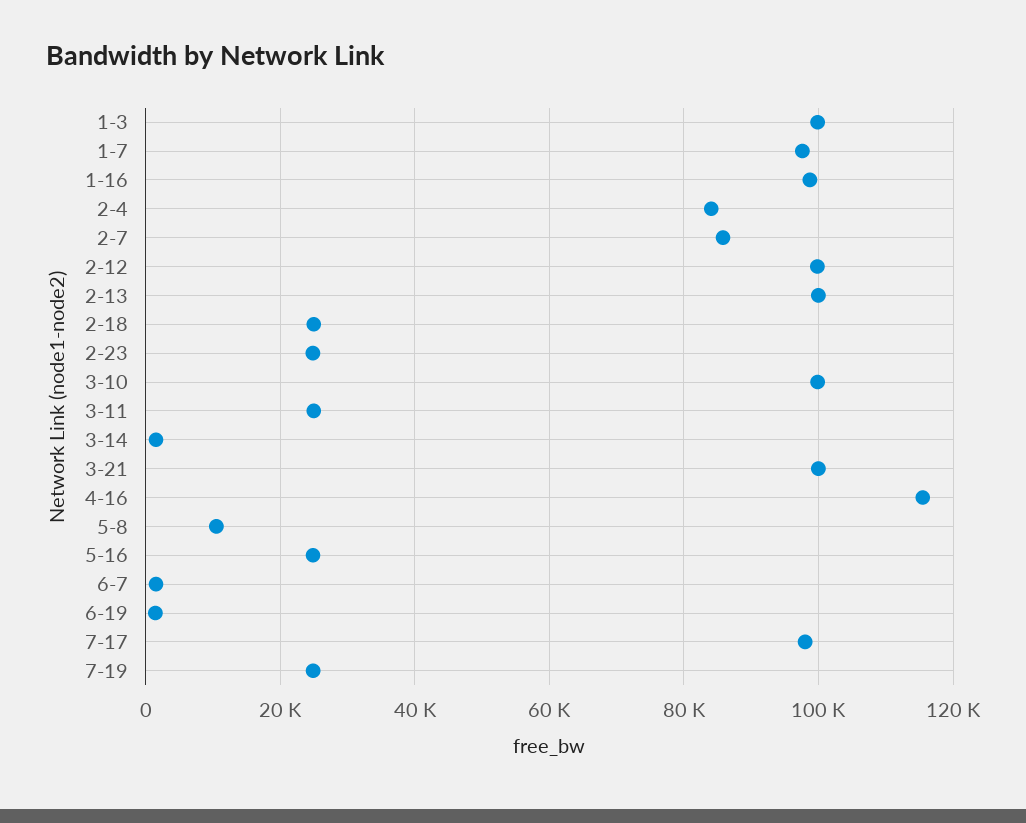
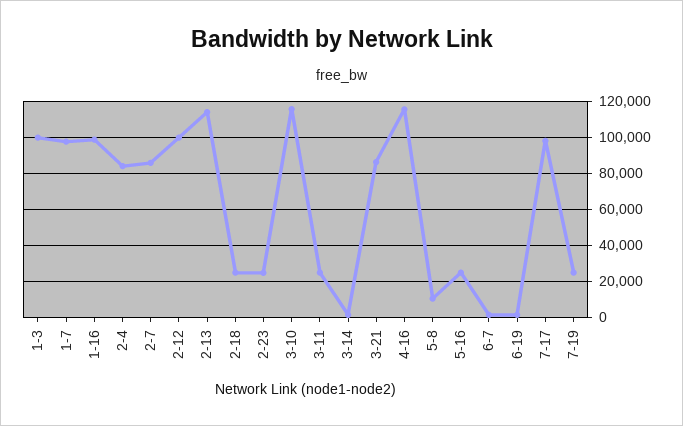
2-13: 100000 -> 115000
3-10: 100000 -> 115000
3-21: 100000 -> 85000

